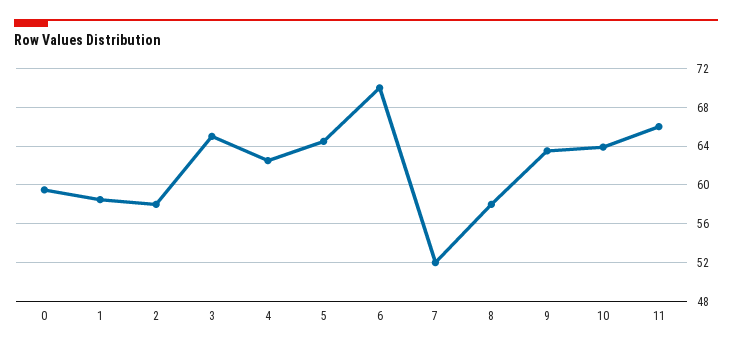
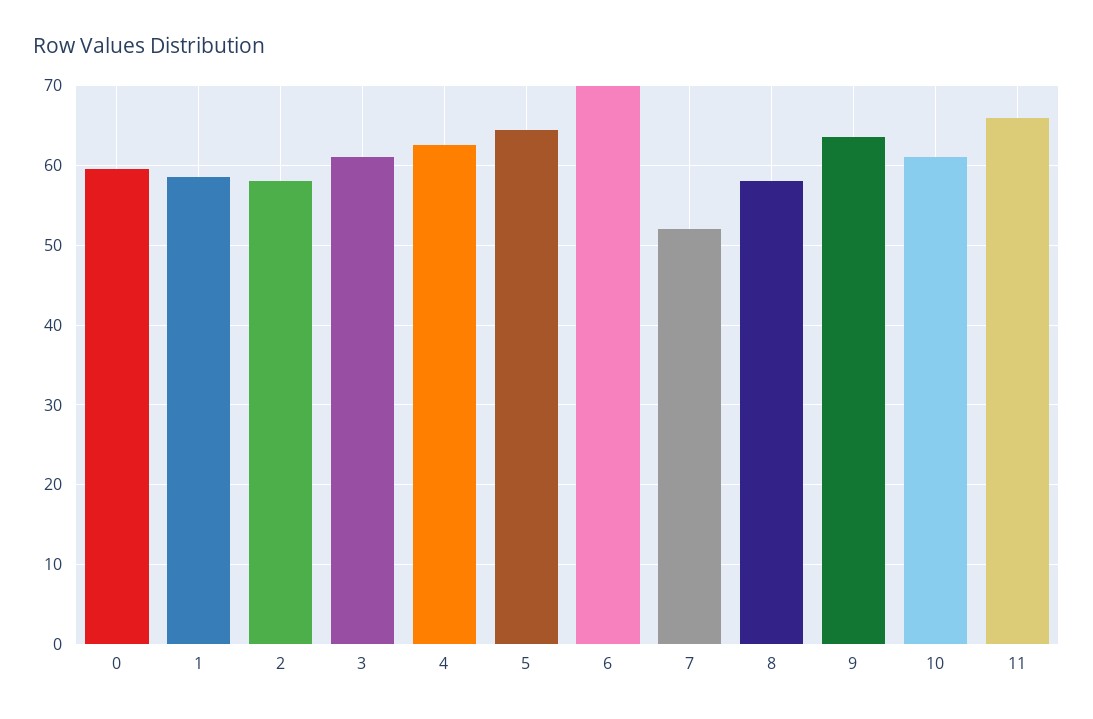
3: 65 -> 61
10: 64 -> 61

